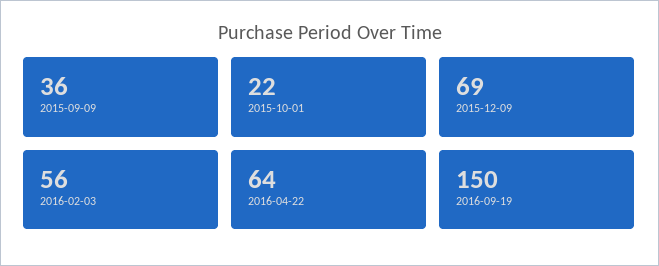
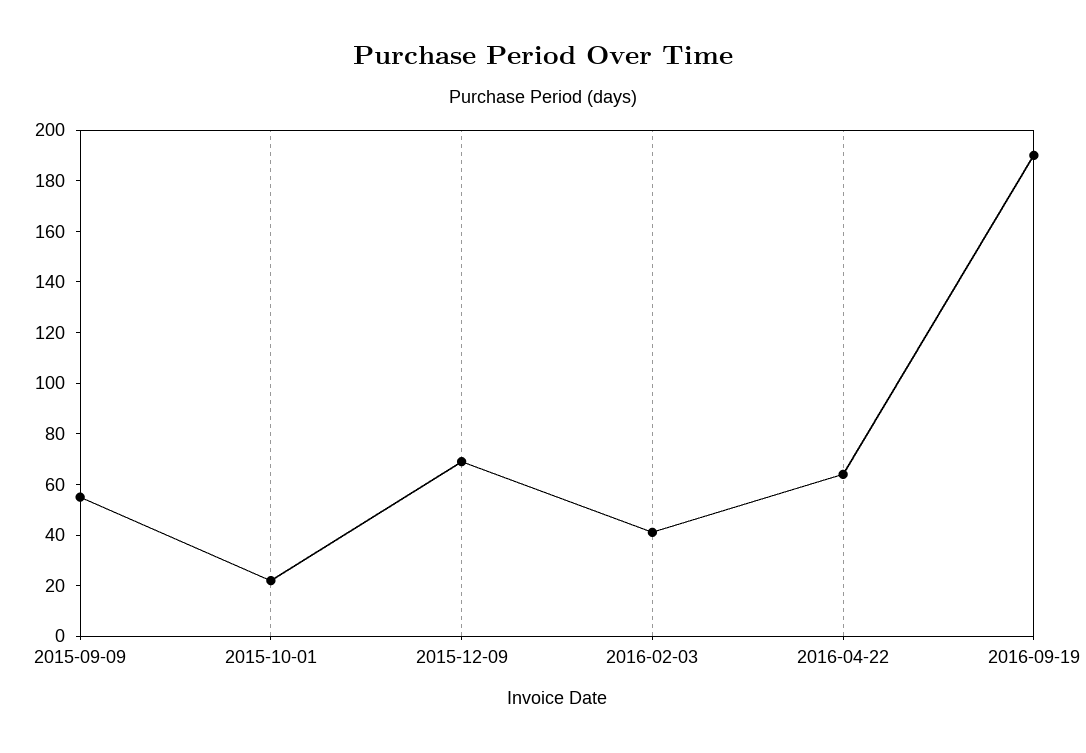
2015-09-09: 36 -> 55
2016-02-03: 56 -> 40
2016-09-19: 150 -> 190

